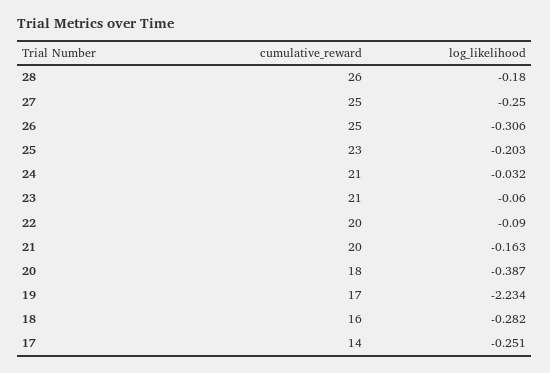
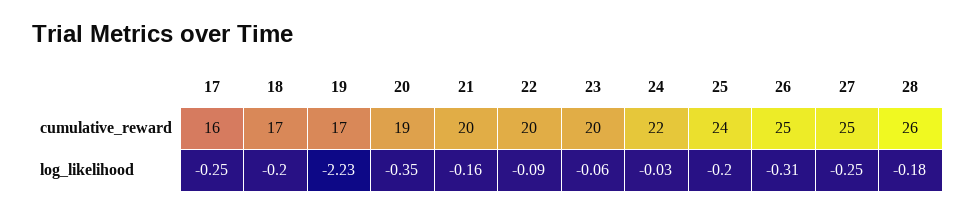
cumulative_reward, 25: 23 -> 24
cumulative_reward, 24: 21 -> 22
cumulative_reward, 23: 21 -> 20
cumulative_reward, 20: 18 -> 19
log_likelihood, 20: -0.387 -> -0.35
cumulative_reward, 18: 16 -> 17
log_likelihood, 18: -0.282 -> -0.2
cumulative_reward, 17: 14 -> 16

